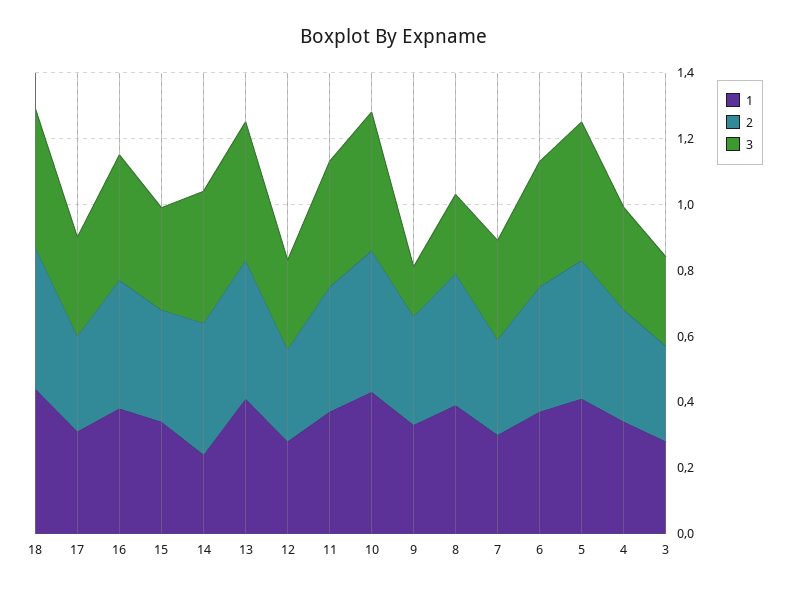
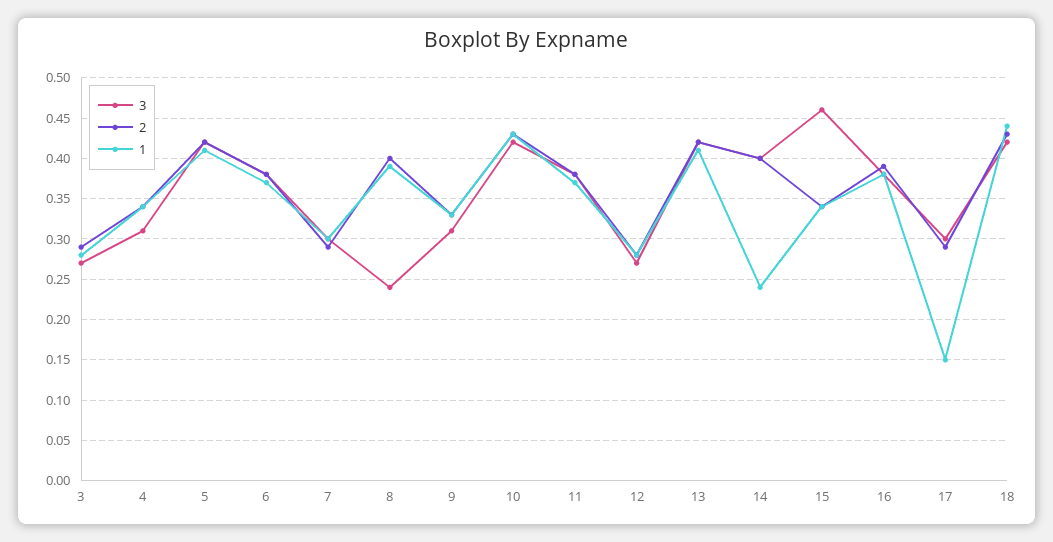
1, 17: 0.3 -> 0.15
3, 15: 0.3 -> 0.46
3, 9: 0.15 -> 0.31

